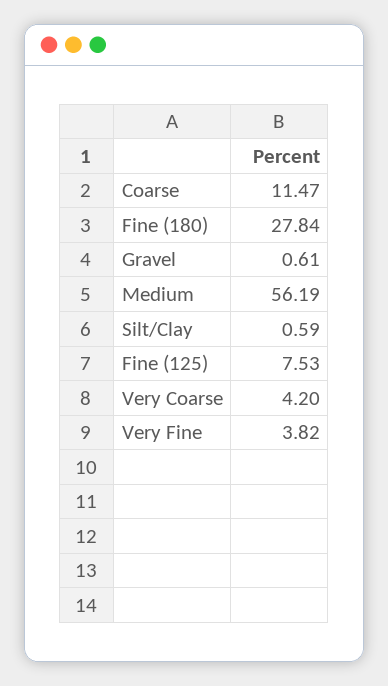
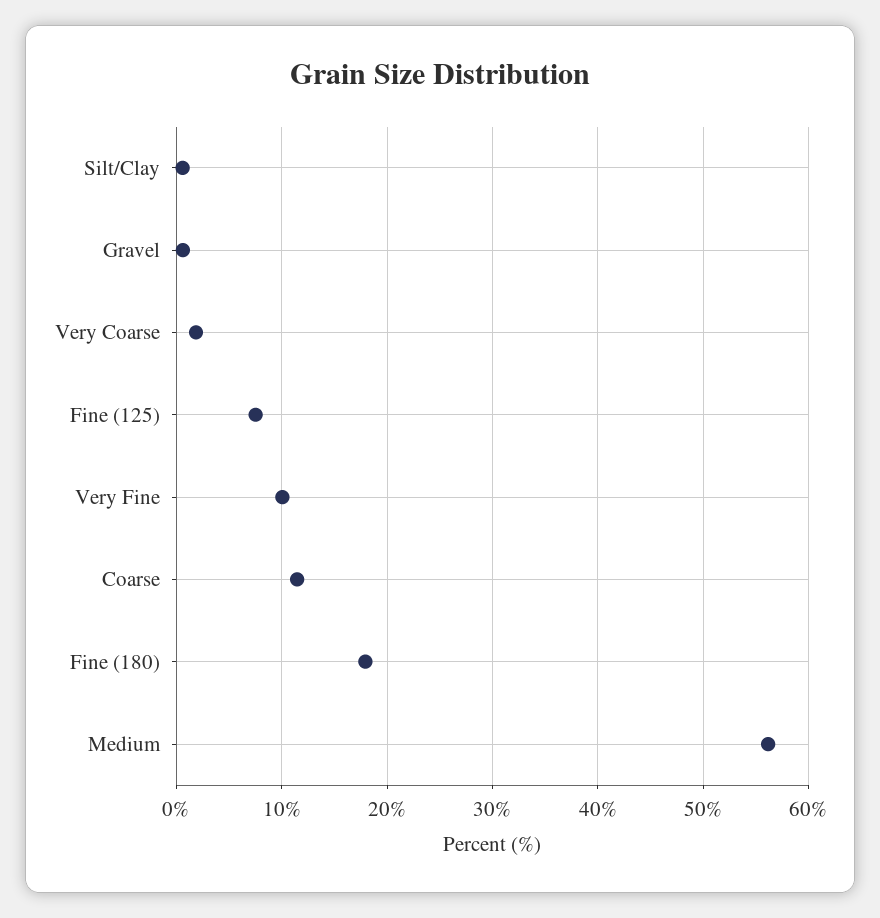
Fine (180): 27.84 -> 18
Very Coarse: 4.2 -> 2
Very Fine: 3.82 -> 10

